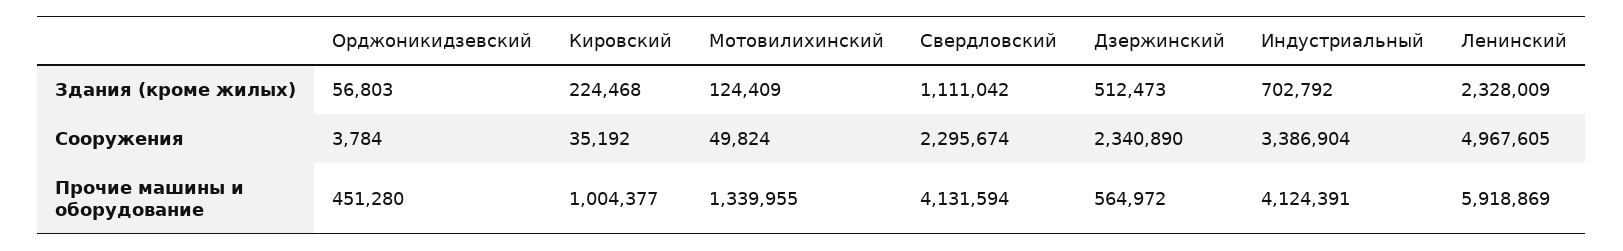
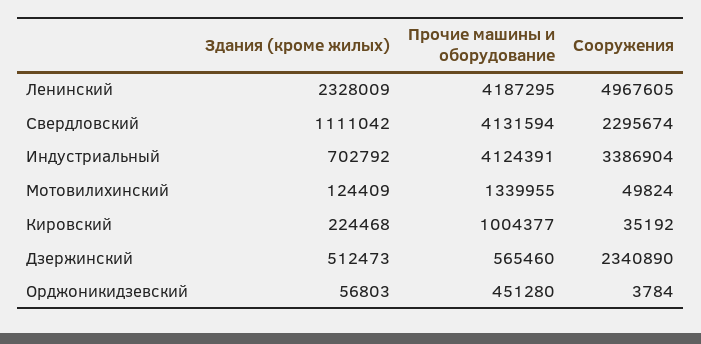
Дзержинский, Прочие машины и оборудование: 564972 -> 565460
Ленинский, Прочие машины и оборудование: 5918869 -> 4187295

